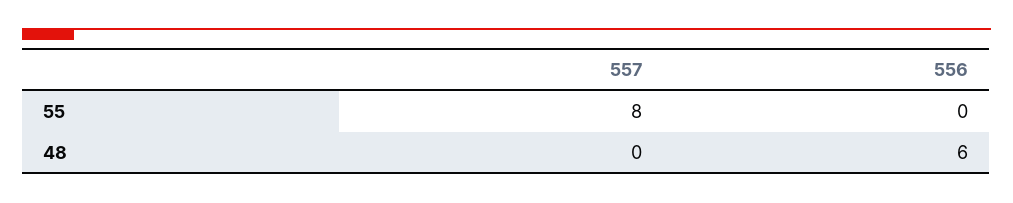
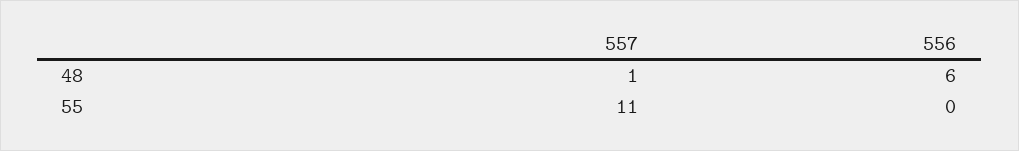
557, 55: 8 -> 11
557, 48: 0 -> 1

